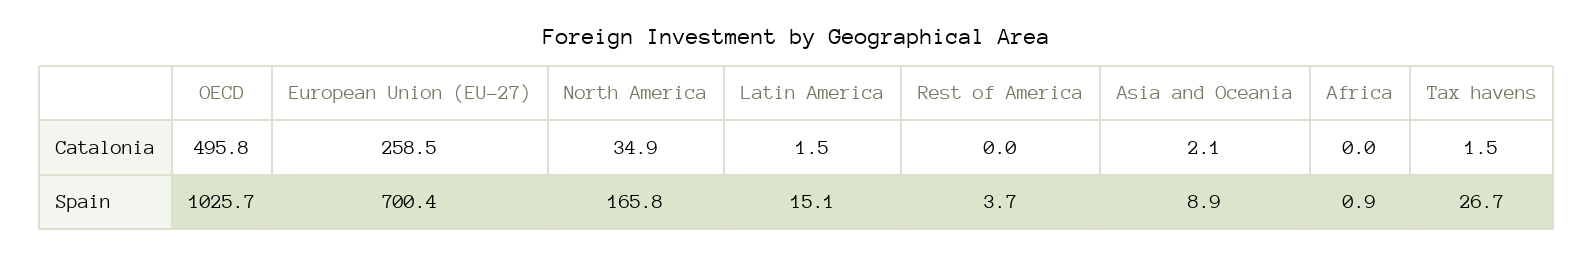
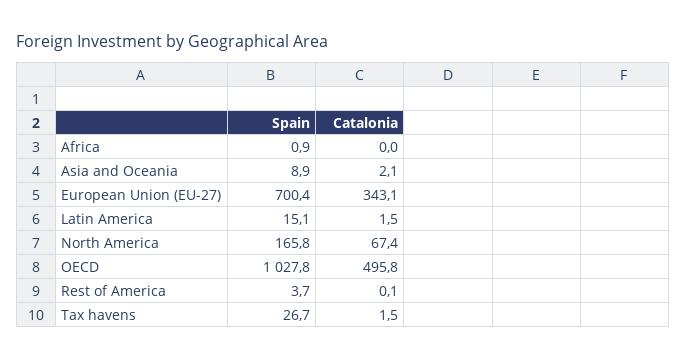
European Union (EU-27), Catalonia: 258.5 -> 343.1
North America, Catalonia: 34.9 -> 67.4
Rest of America, Catalonia: 0 -> 0.1
OECD, Spain: 1025.7 -> 1027.8

